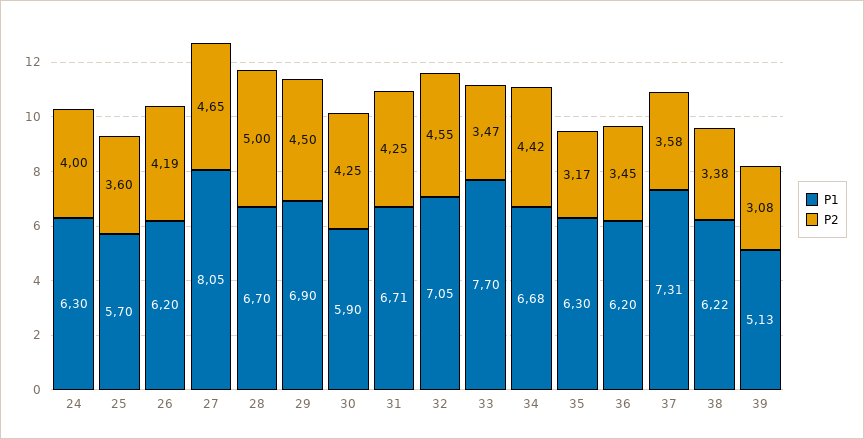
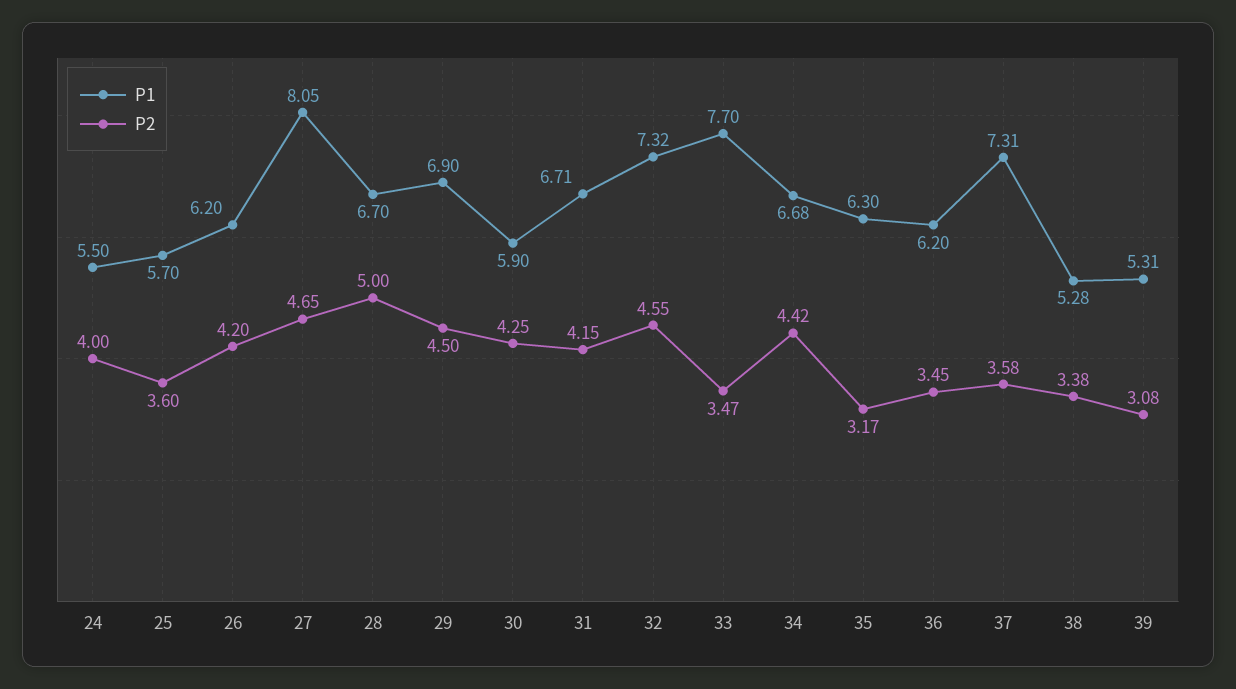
P1, 24: 6.3 -> 5.5
P2, 26: 4.19 -> 4.2
P2, 31: 4.25 -> 4.15
P1, 32: 7.05 -> 7.32
P1, 38: 6.22 -> 5.28
P1, 39: 5.13 -> 5.31

